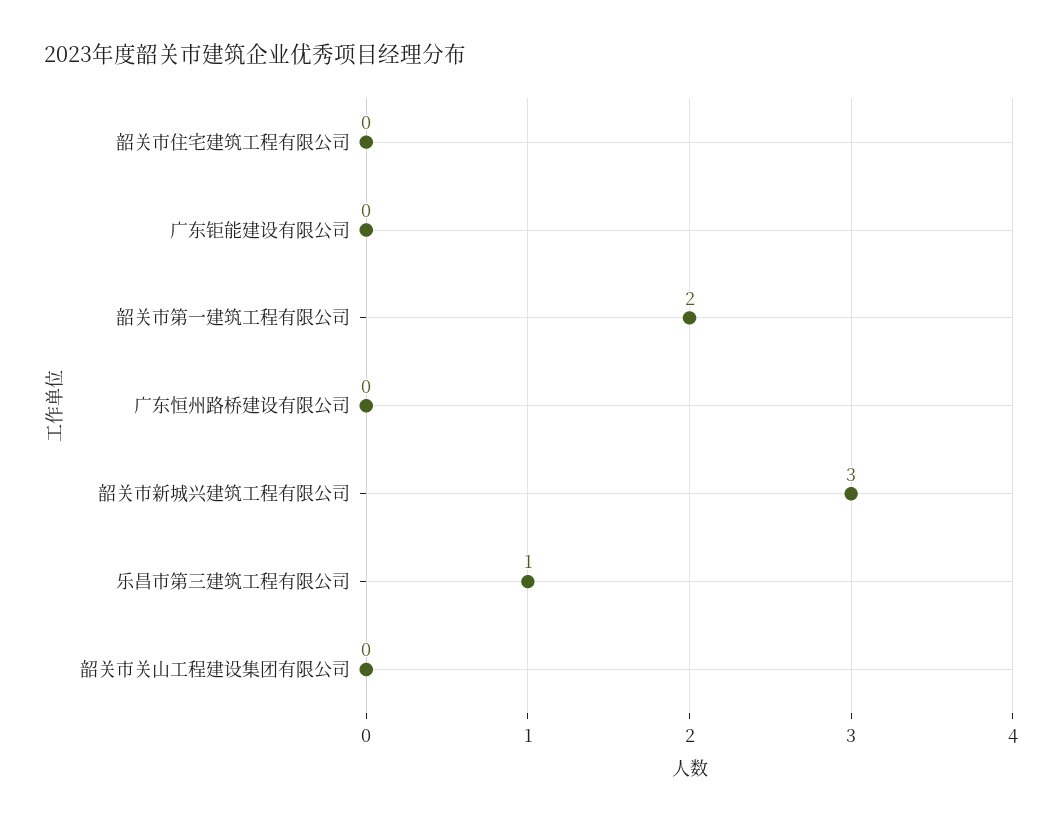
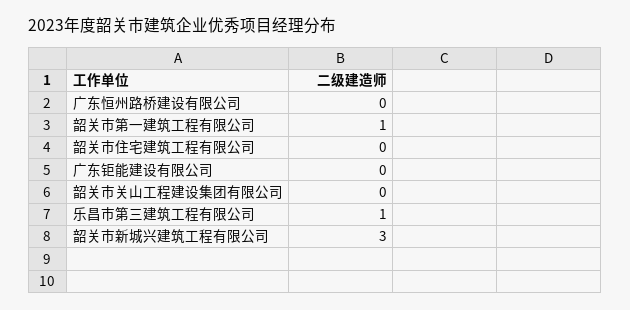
韶关市第一建筑工程有限公司: 2 -> 1

